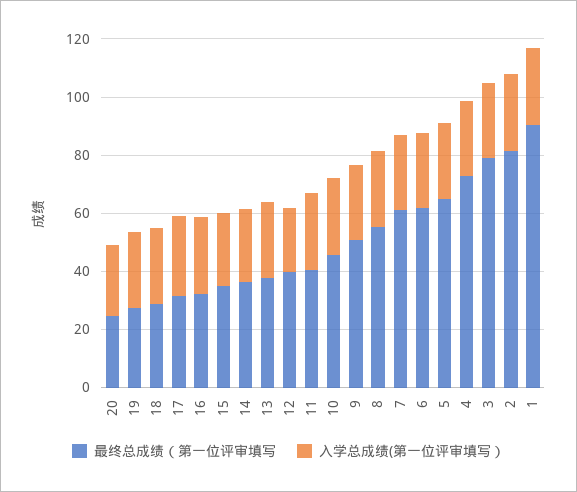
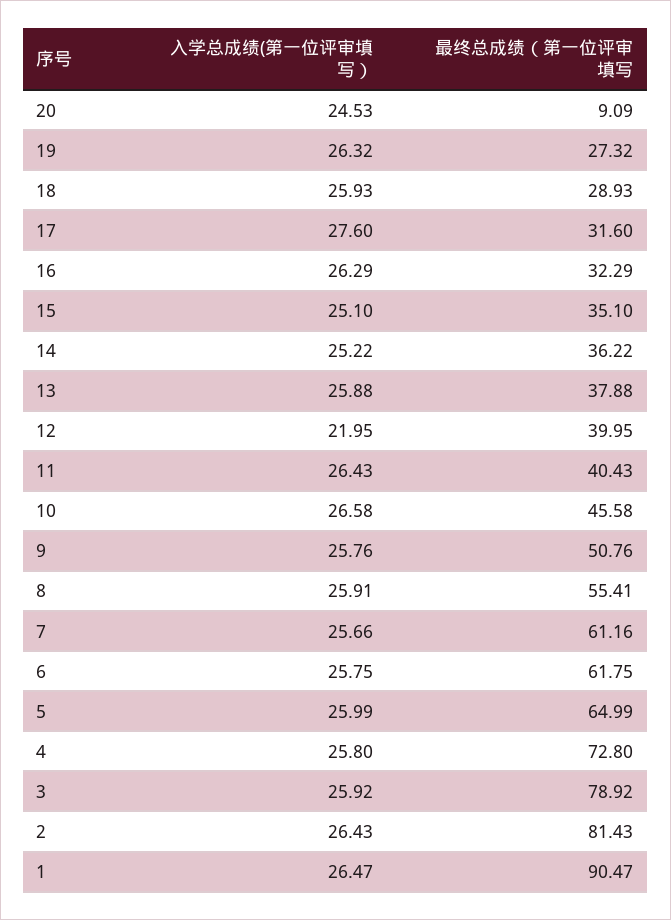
最终总成绩（第一位评审填写, 20: 25 -> 9.09

